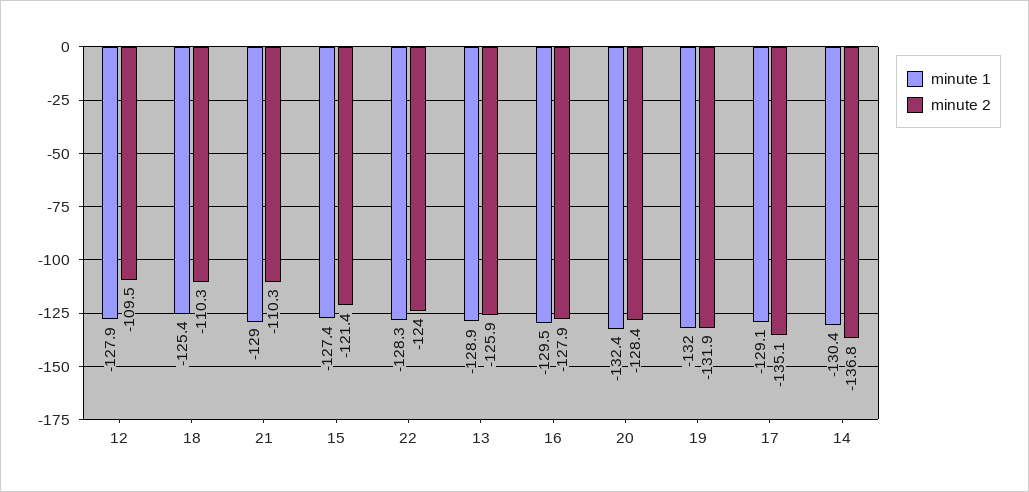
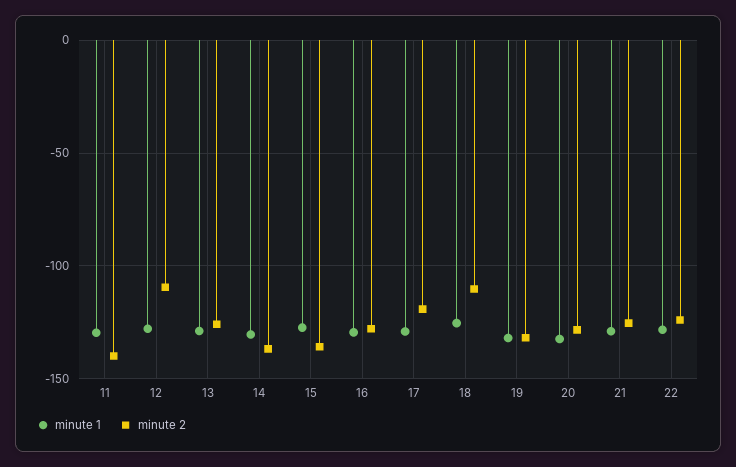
minute 2, 21: -110.3 -> -125
minute 2, 15: -121.4 -> -135
minute 2, 17: -135.1 -> -120
minute 1, 11: none -> -130
minute 2, 11: none -> -140

